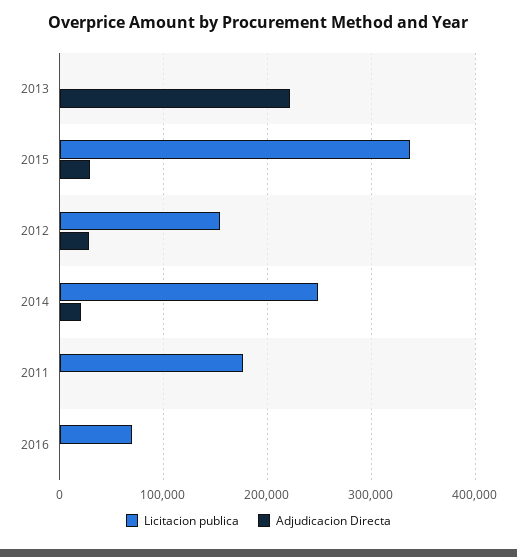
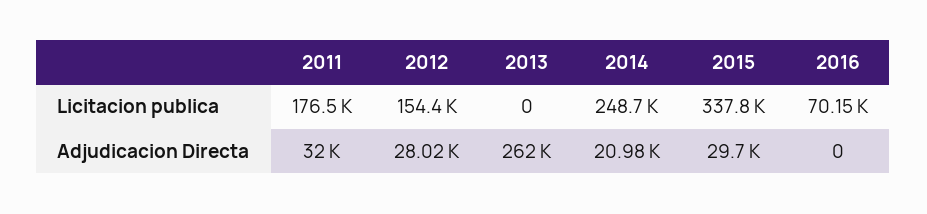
Adjudicacion Directa, 2013: 220000 -> 262000
Adjudicacion Directa, 2011: 0 -> 32000

